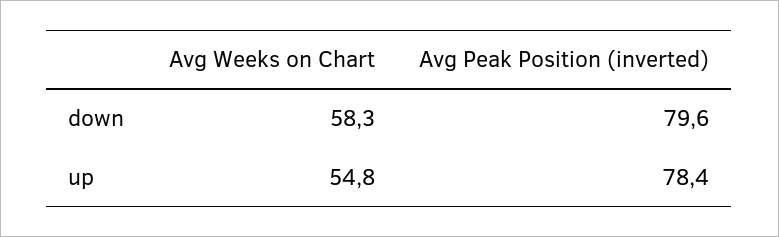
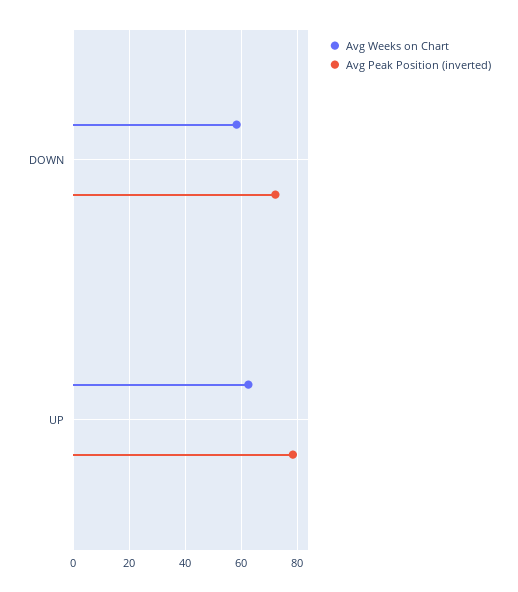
Avg Peak Position (inverted), down: 79.6 -> 72.5
Avg Weeks on Chart, up: 54.8 -> 62.5

